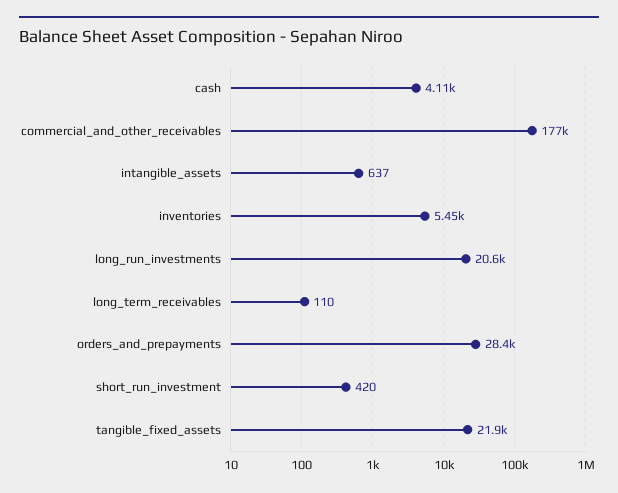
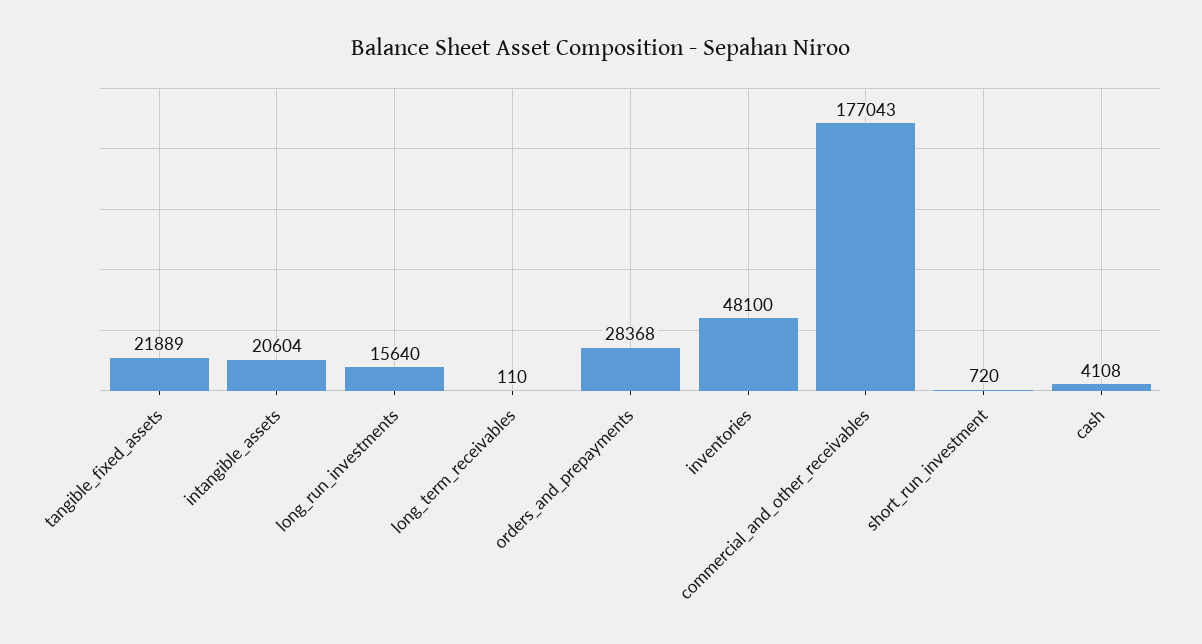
intangible_assets: 637 -> 20604
inventories: 5450 -> 48100
long_run_investments: 20600 -> 15640
short_run_investment: 420 -> 720

